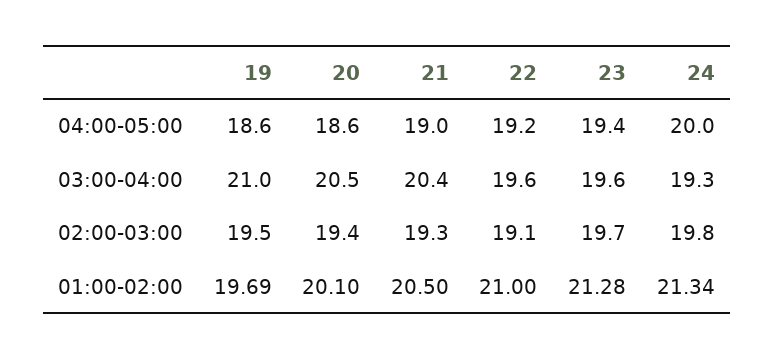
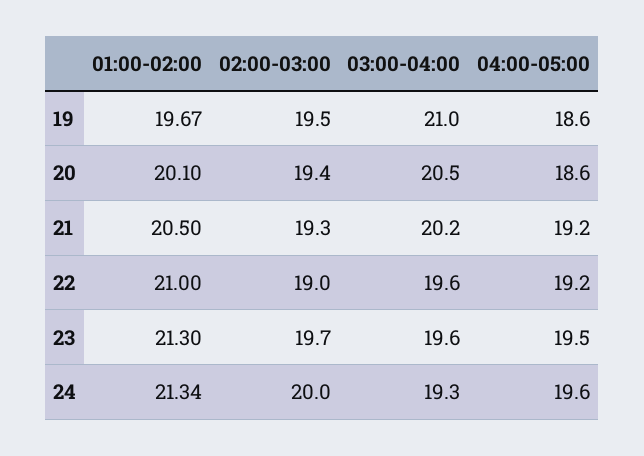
21, 04:00-05:00: 19 -> 19.2
23, 04:00-05:00: 19.4 -> 19.5
24, 04:00-05:00: 20 -> 19.6
21, 03:00-04:00: 20.4 -> 20.2
22, 02:00-03:00: 19.1 -> 19
24, 02:00-03:00: 19.8 -> 20
19, 01:00-02:00: 19.69 -> 19.67
23, 01:00-02:00: 21.28 -> 21.3

